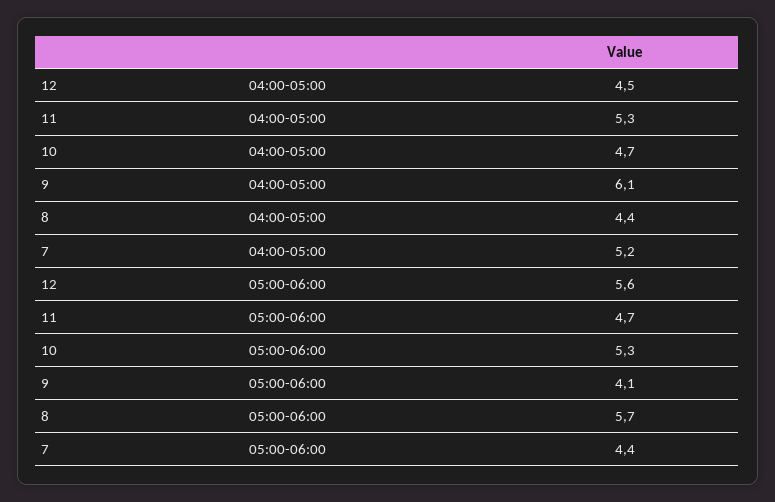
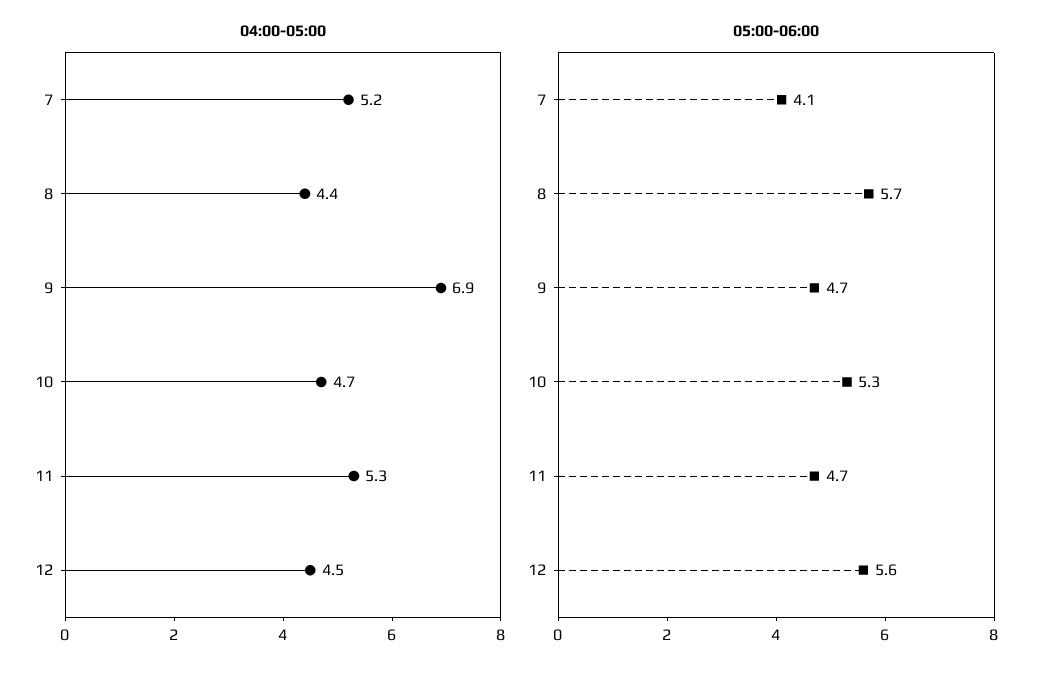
04:00-05:00, 9: 6.1 -> 6.9
05:00-06:00, 9: 4.1 -> 4.7
05:00-06:00, 7: 4.4 -> 4.1

